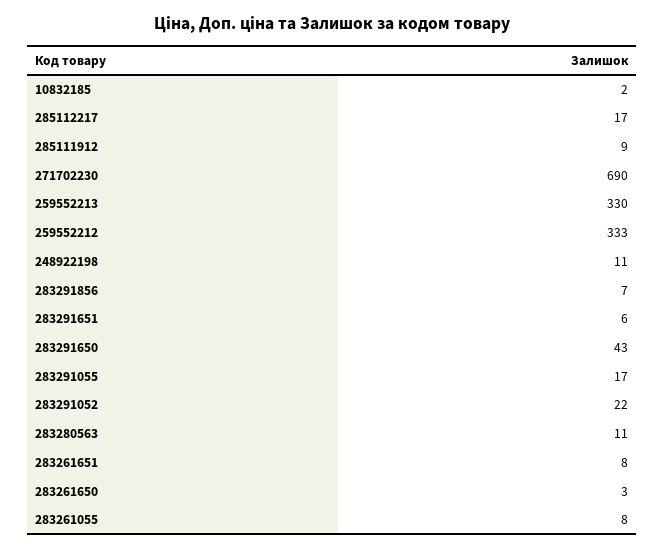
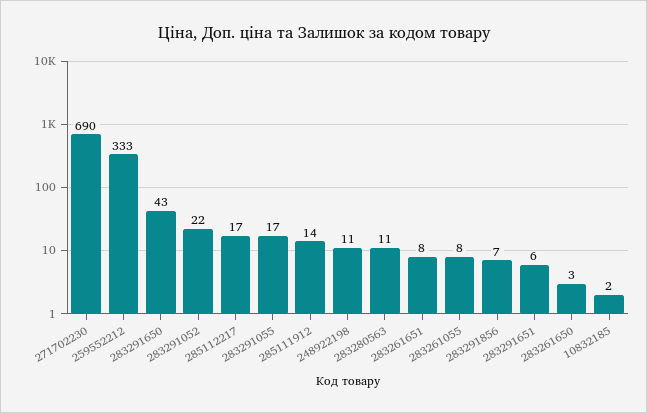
285111912: 9 -> 14
259552213: 330 -> none

